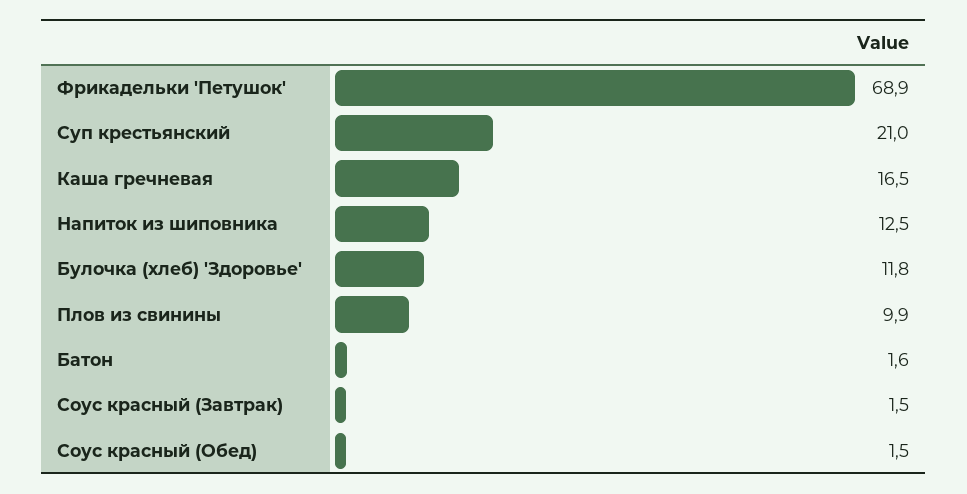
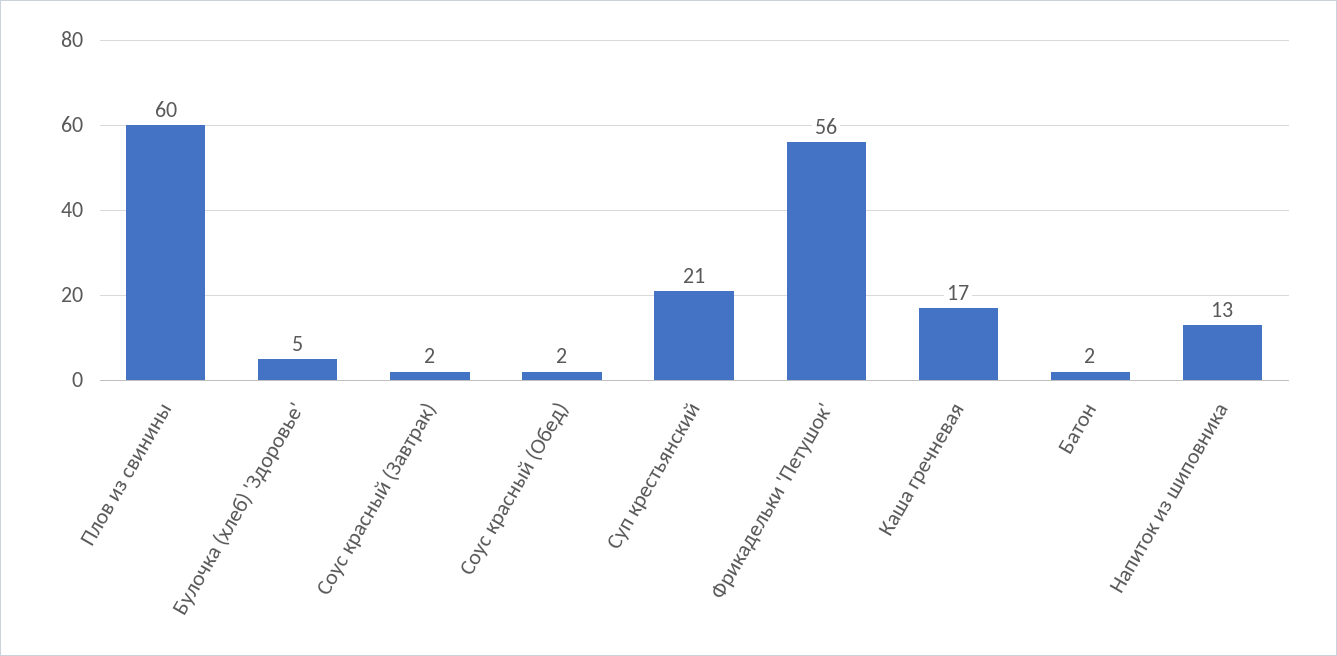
Фрикадельки 'Петушок': 68.9 -> 56
Булочка (хлеб) 'Здоровье': 11.8 -> 5
Плов из свинины: 9.9 -> 60

